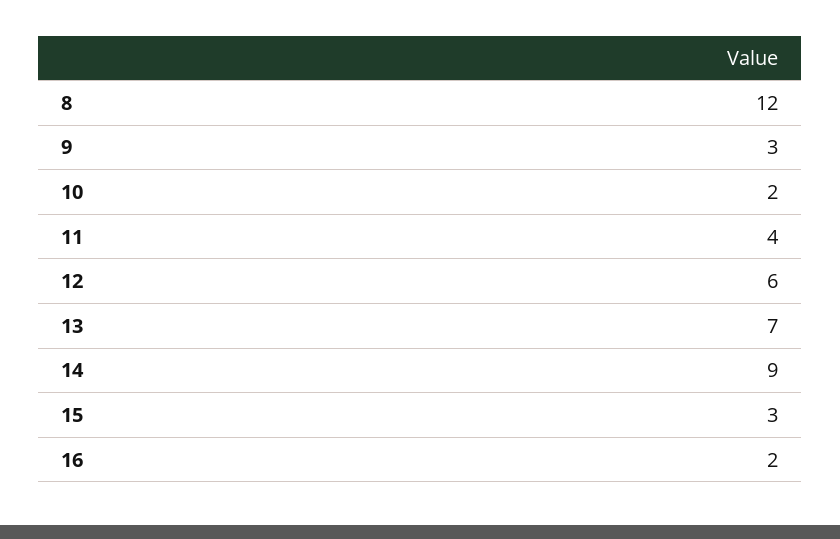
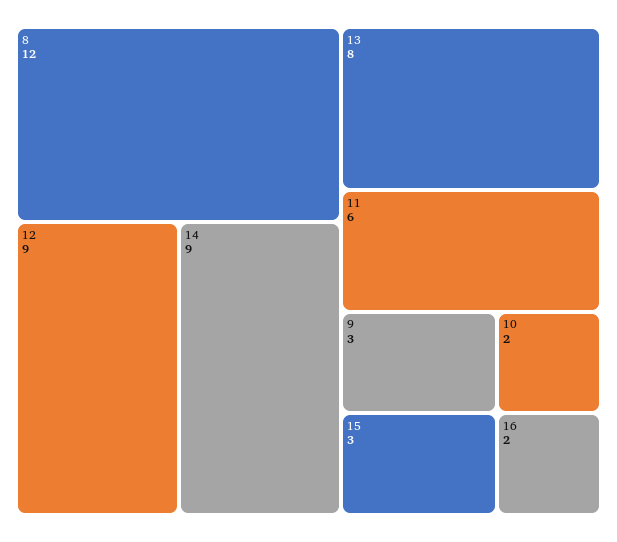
11: 4 -> 6
12: 6 -> 9
13: 7 -> 8

